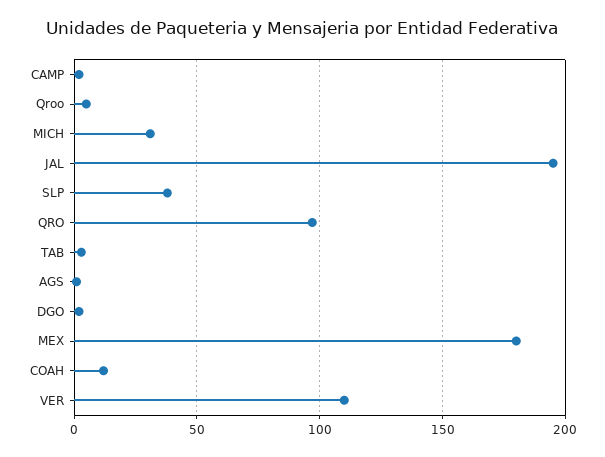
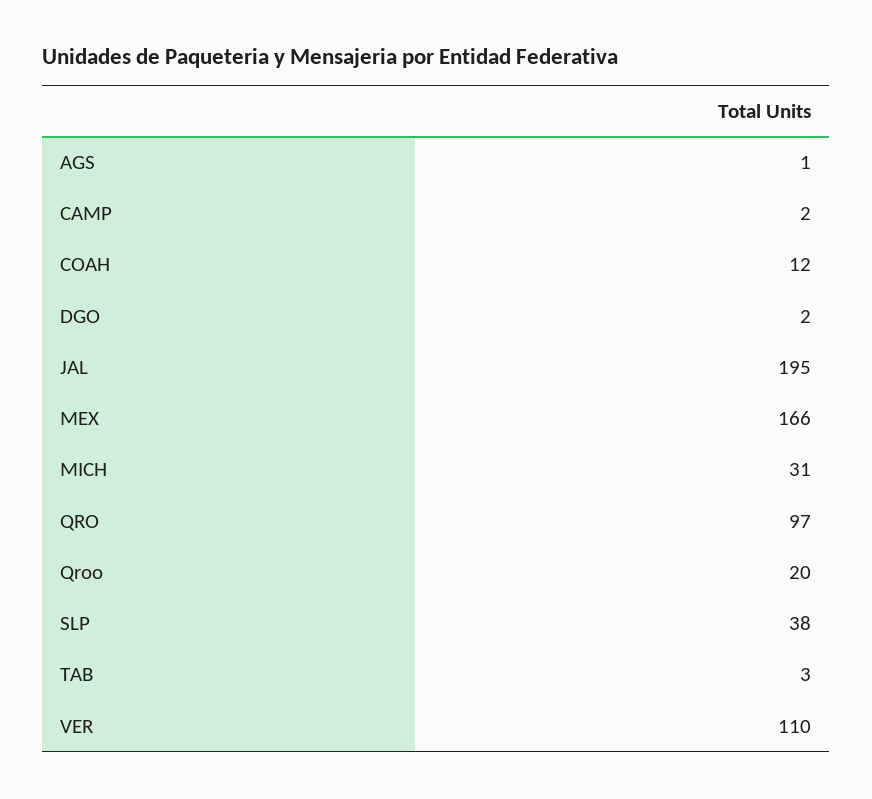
Qroo: 5 -> 20
MEX: 180 -> 166

